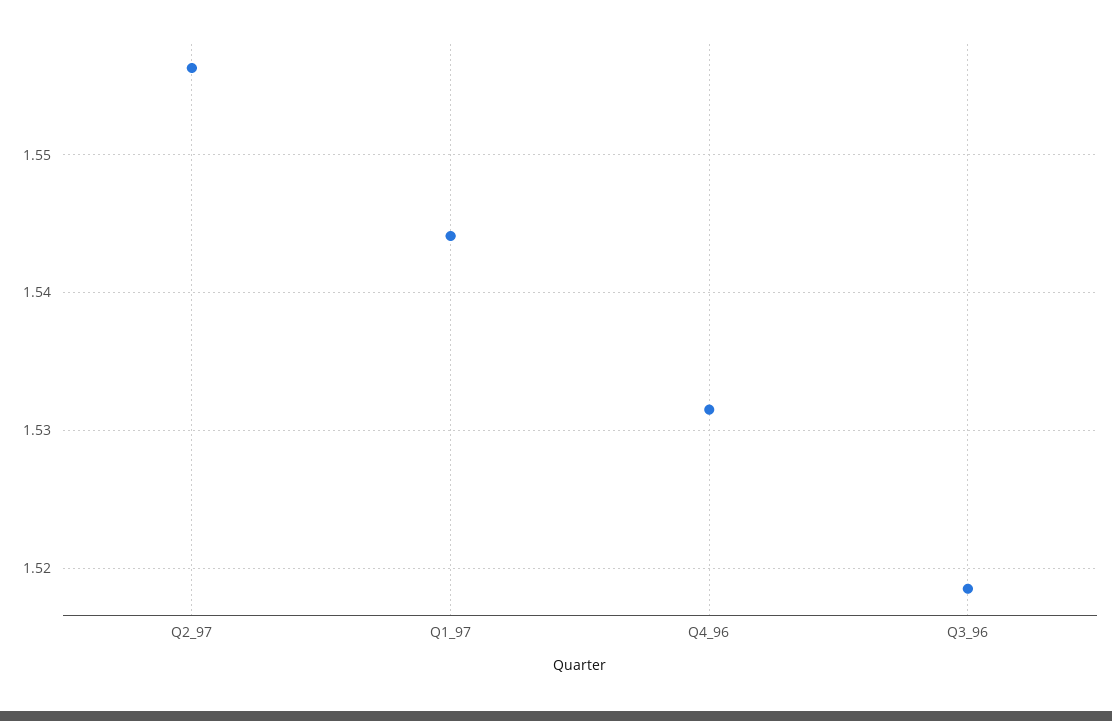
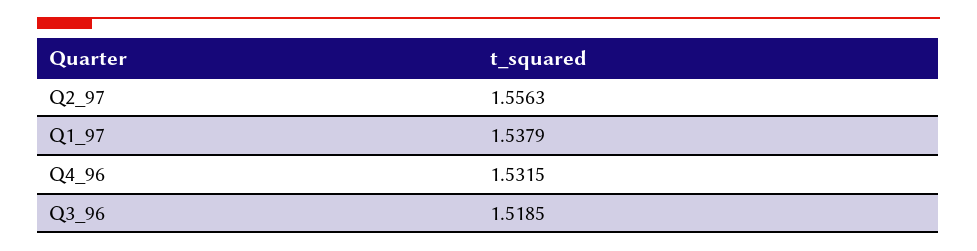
Q1_97: 1.544 -> 1.5379

